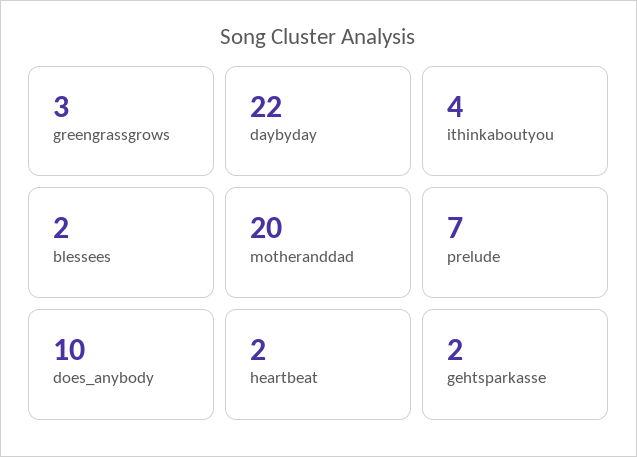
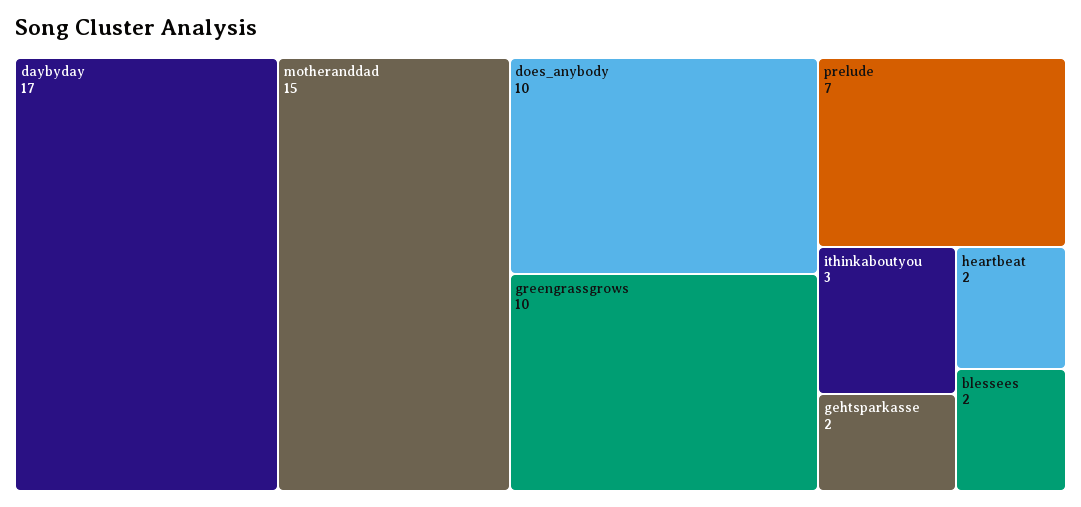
greengrassgrows: 3 -> 10
daybyday: 22 -> 17
ithinkaboutyou: 4 -> 3
motheranddad: 20 -> 15

